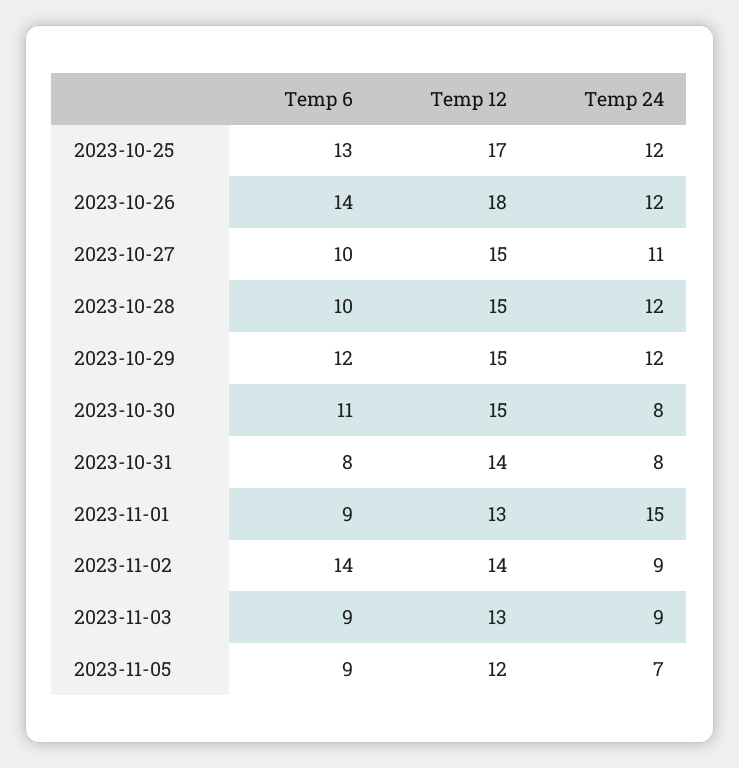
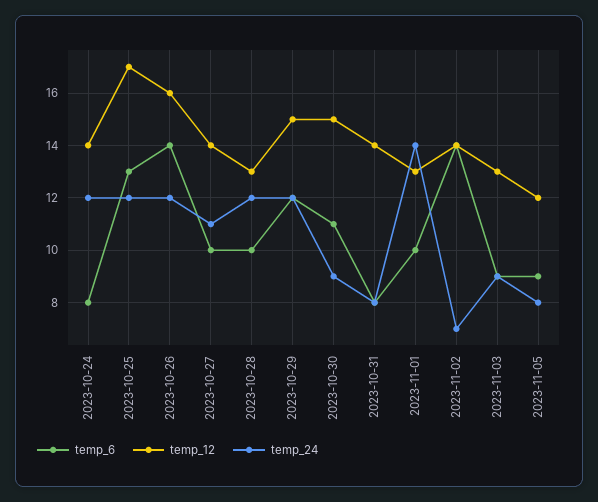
Temp 12, 2023-10-26: 18 -> 16
Temp 12, 2023-10-27: 15 -> 14
Temp 12, 2023-10-28: 15 -> 13
Temp 24, 2023-10-30: 8 -> 9
Temp 6, 2023-11-01: 9 -> 10
Temp 24, 2023-11-01: 15 -> 14
Temp 24, 2023-11-02: 9 -> 7
Temp 24, 2023-11-05: 7 -> 8
Temp 6, 2023-10-24: none -> 8
Temp 12, 2023-10-24: none -> 14
Temp 24, 2023-10-24: none -> 12

